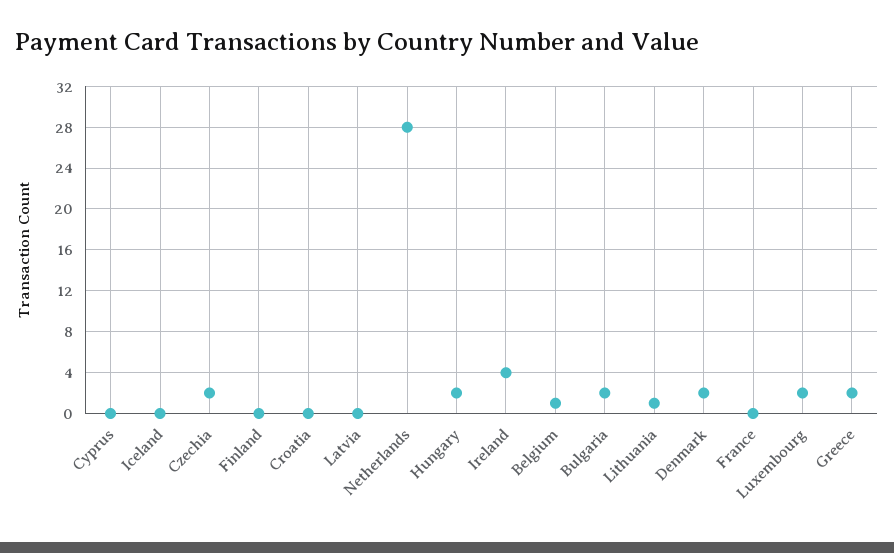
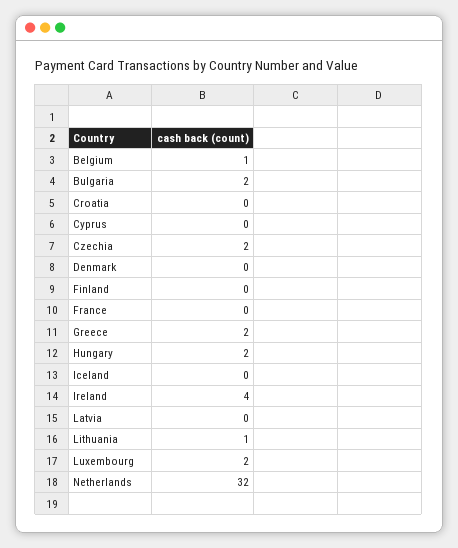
Netherlands: 28 -> 32
Denmark: 2 -> 0

